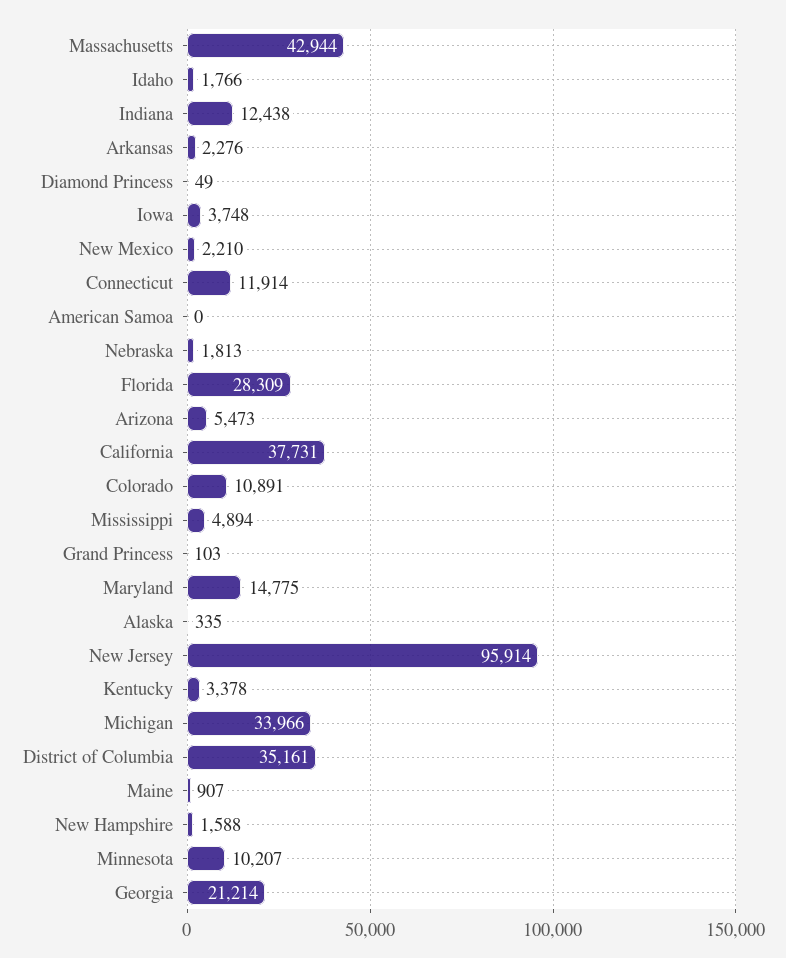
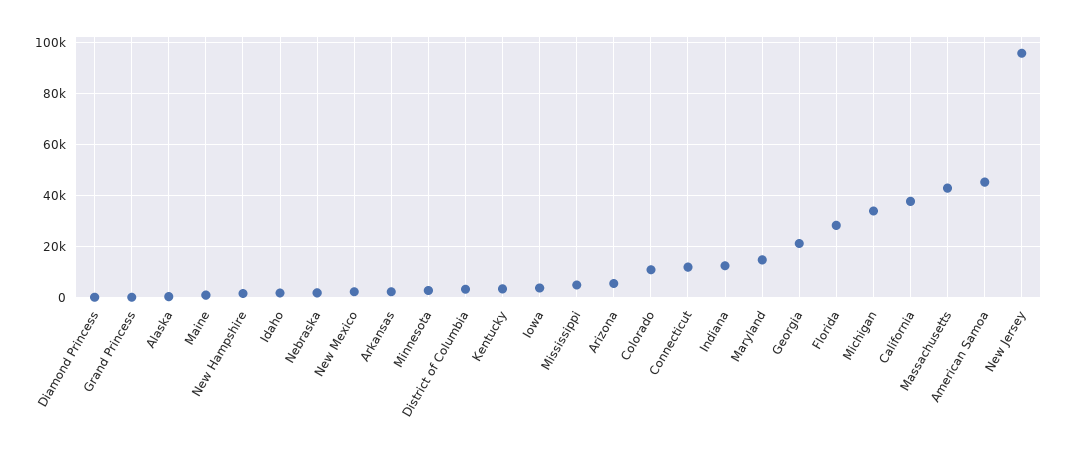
American Samoa: 0 -> 45000
District of Columbia: 35161 -> 2500
Minnesota: 10207 -> 2500

